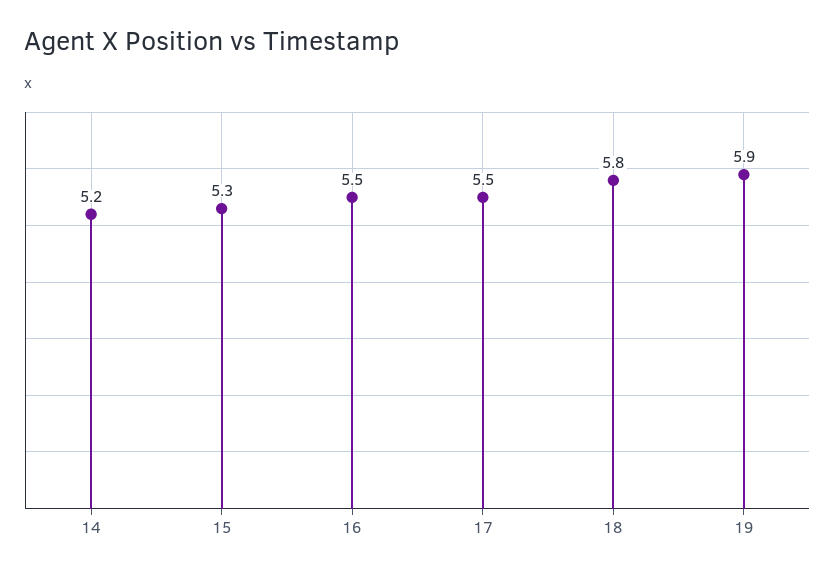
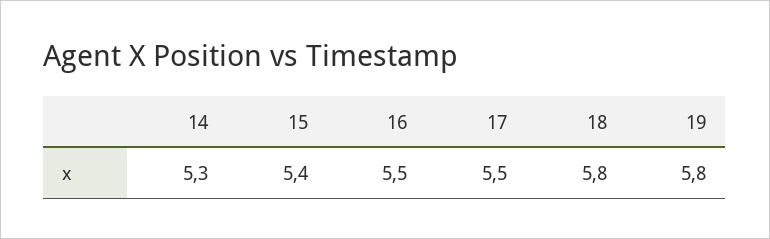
14: 5.2 -> 5.3
15: 5.3 -> 5.4
19: 5.9 -> 5.8

